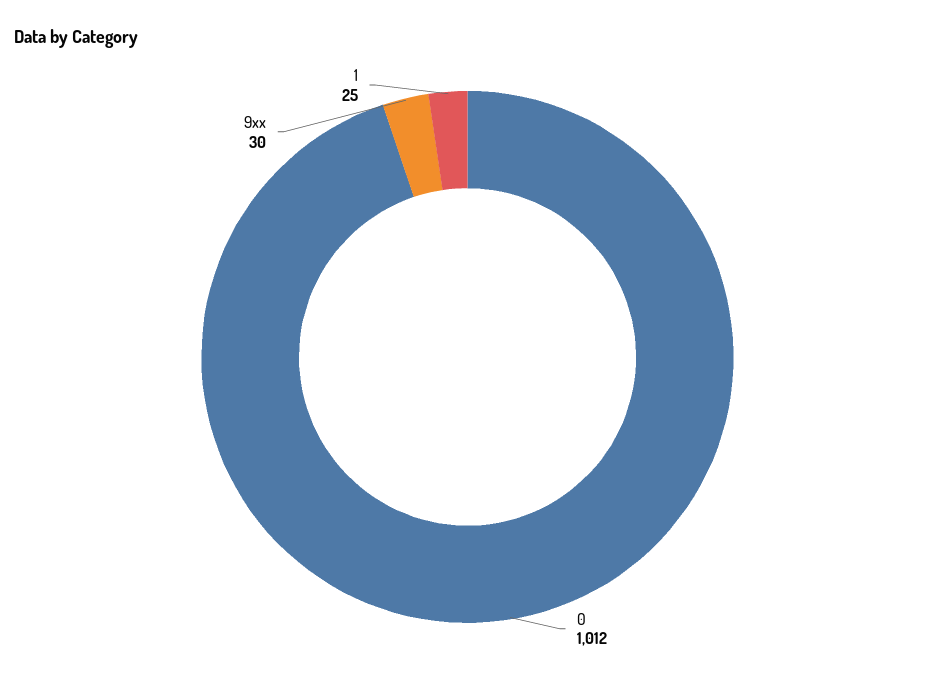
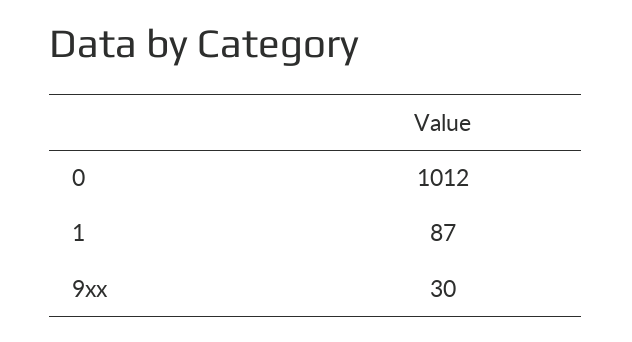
1: 25 -> 87

